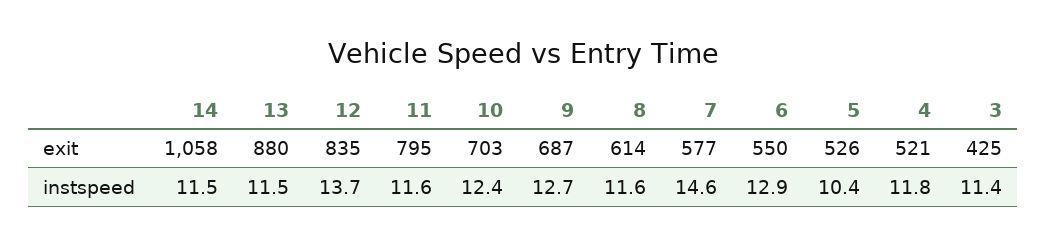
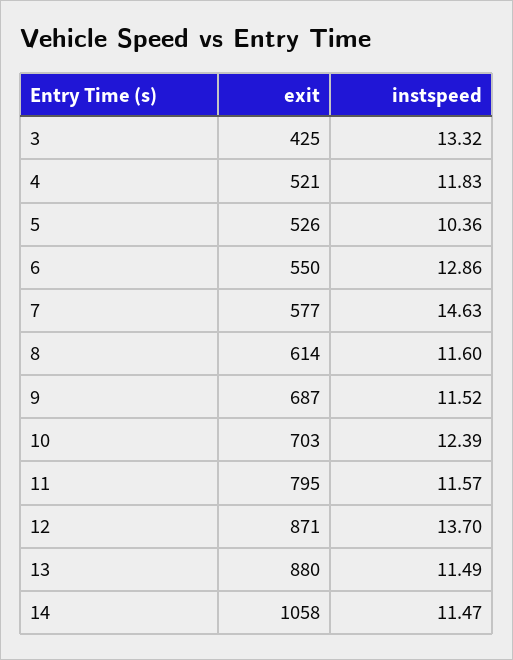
12, exit: 835 -> 871
9, instspeed: 12.7 -> 11.52
3, instspeed: 11.4 -> 13.32

